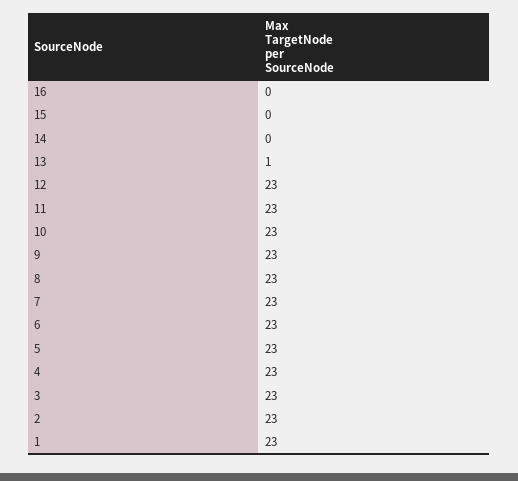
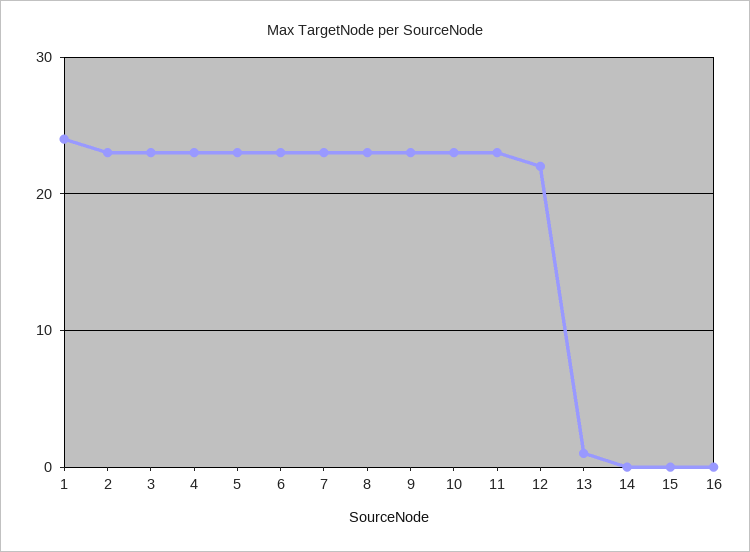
12: 23 -> 22
1: 23 -> 24

